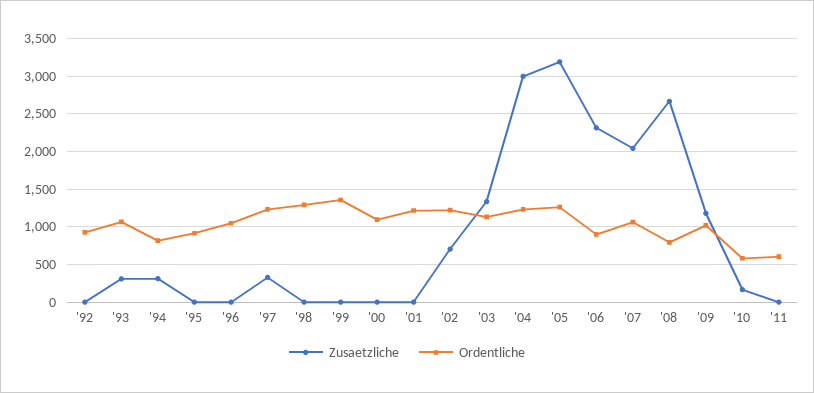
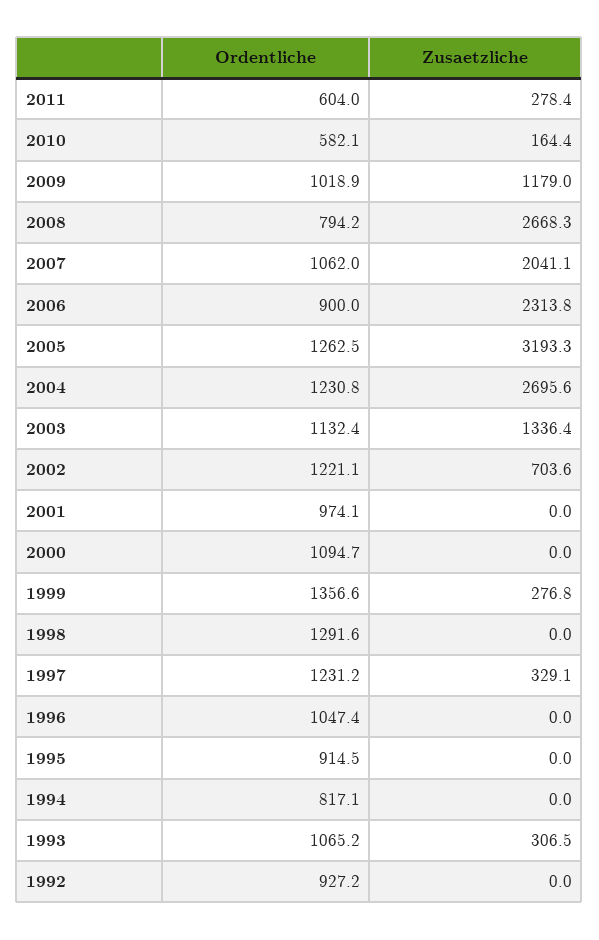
Zusaetzliche, '94: 300 -> 0
Zusaetzliche, '99: 0 -> 276.8
Ordentliche, '01: 1200 -> 974.1
Zusaetzliche, '04: 3000 -> 2695.6
Zusaetzliche, '11: 0 -> 278.4

